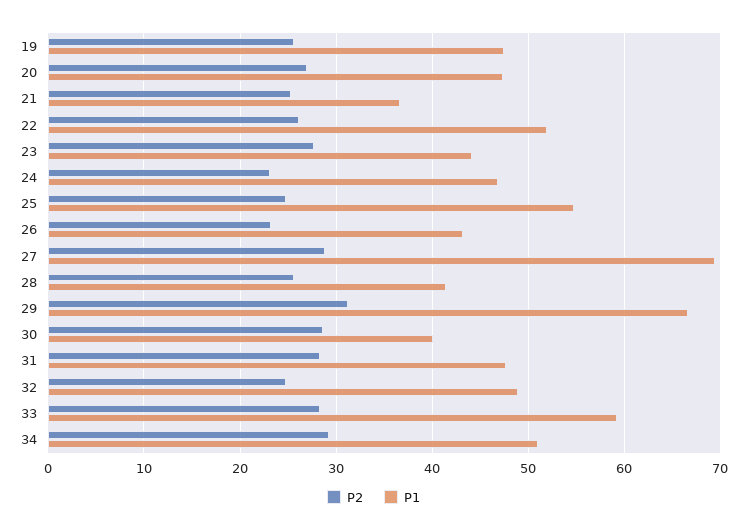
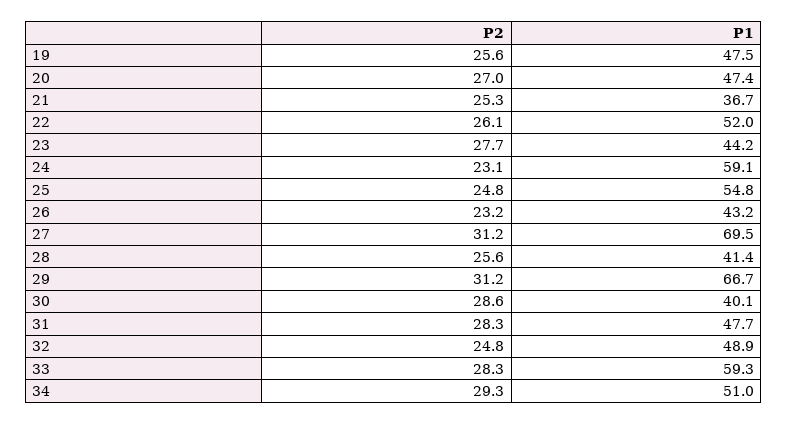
P1, 24: 47 -> 59.1
P2, 27: 29 -> 31.2

